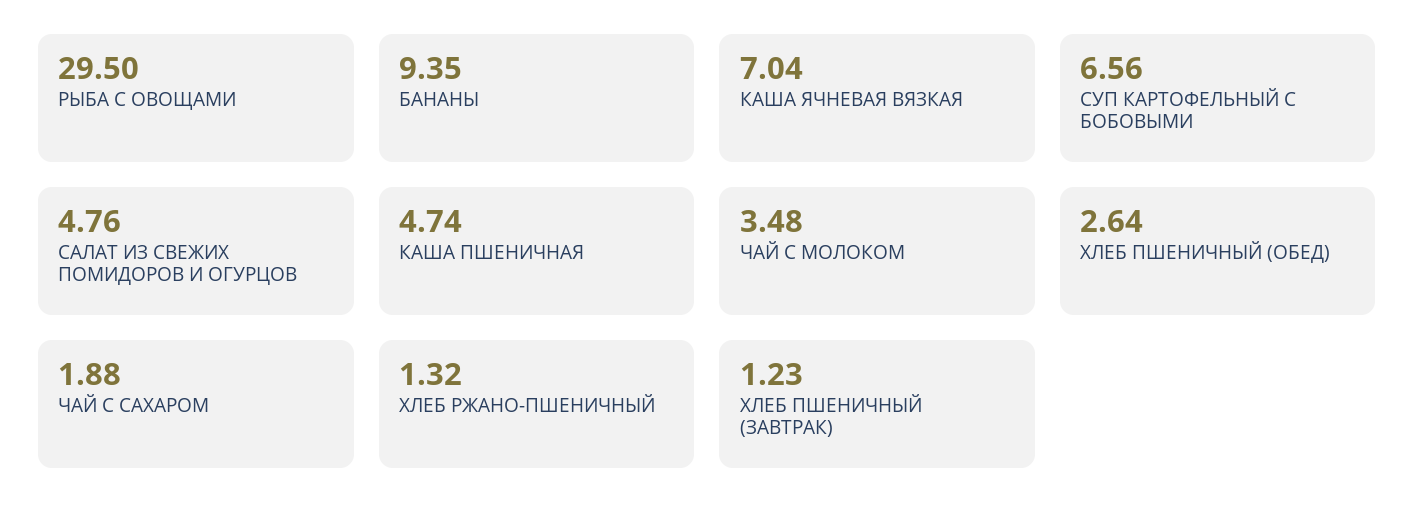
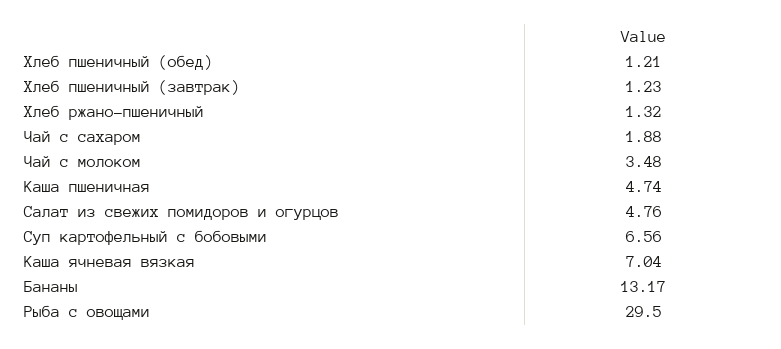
БАНАНЫ: 9.35 -> 13.17
ХЛЕБ ПШЕНИЧНЫЙ (ОБЕД): 2.64 -> 1.21

